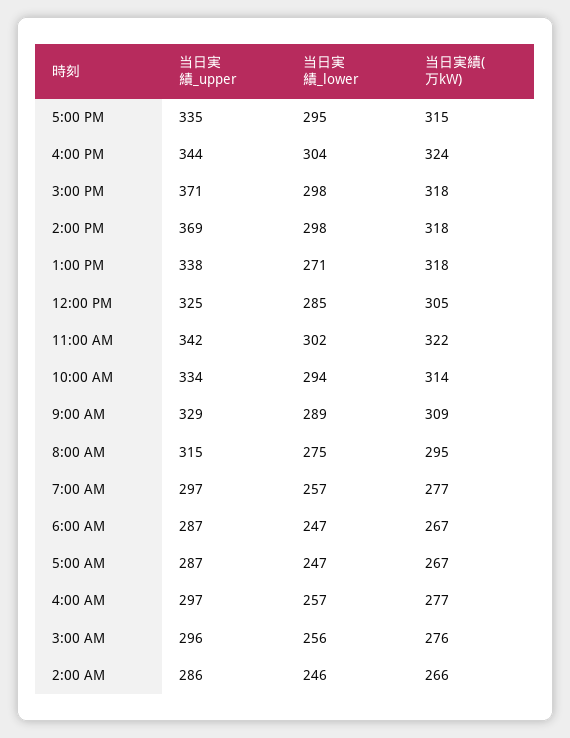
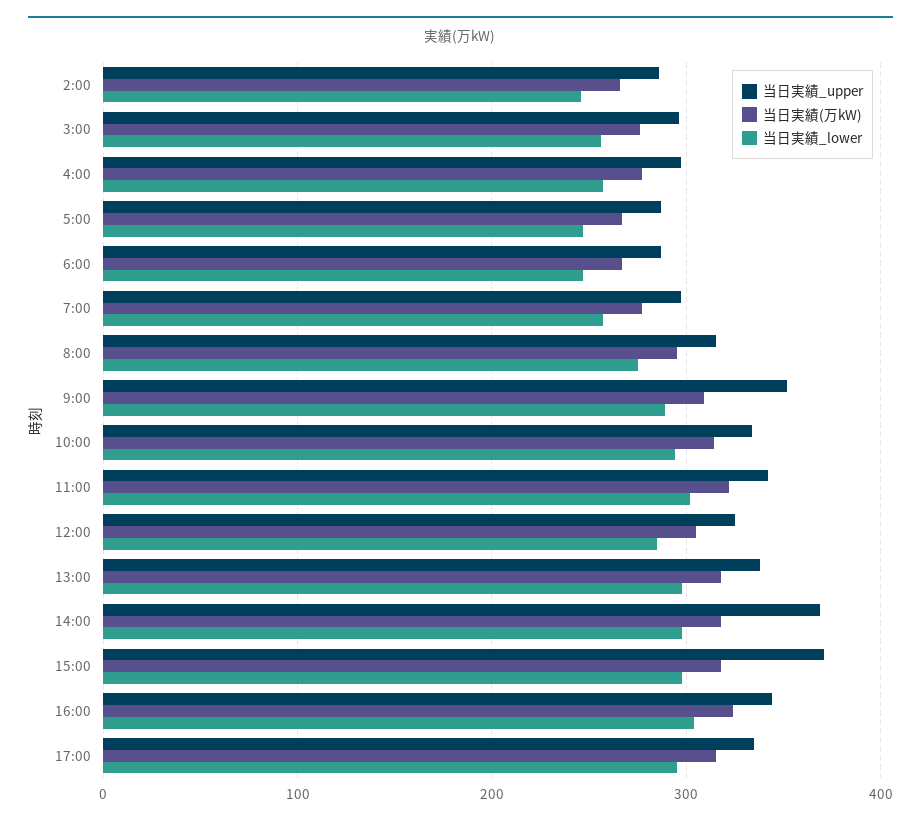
当日実績_lower, 1:00 PM: 271 -> 300
当日実績_upper, 9:00 AM: 329 -> 350

